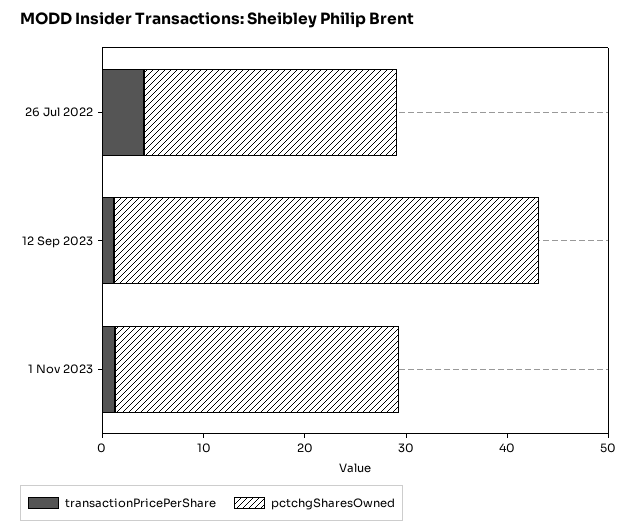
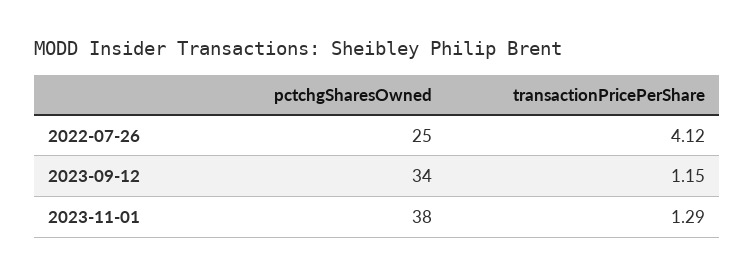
pctchgSharesOwned, 12 Sep 2023: 42 -> 34
pctchgSharesOwned, 1 Nov 2023: 28 -> 38

